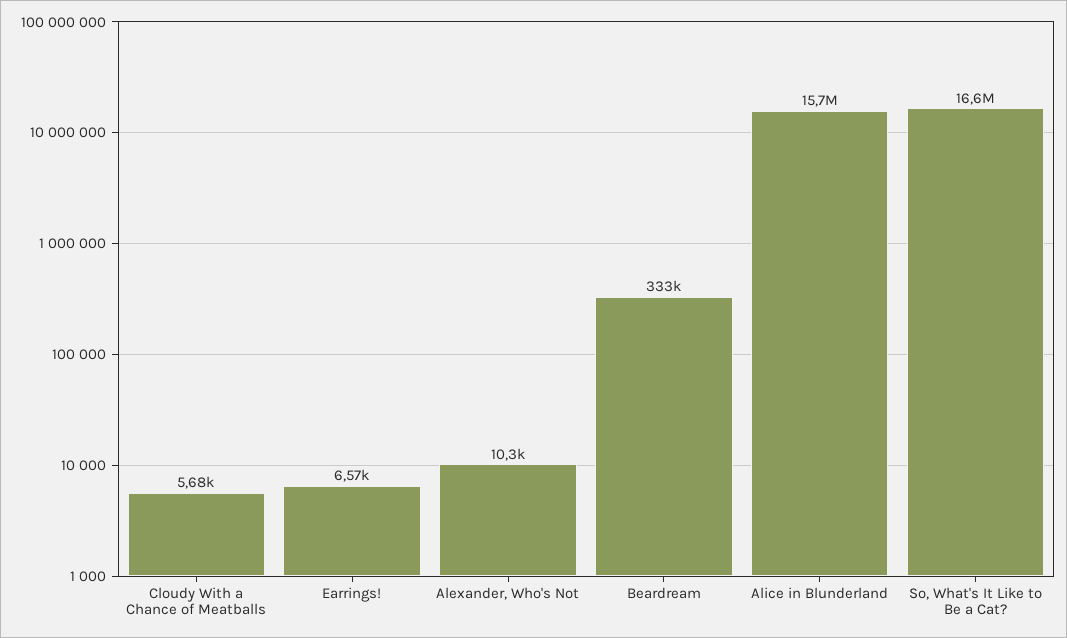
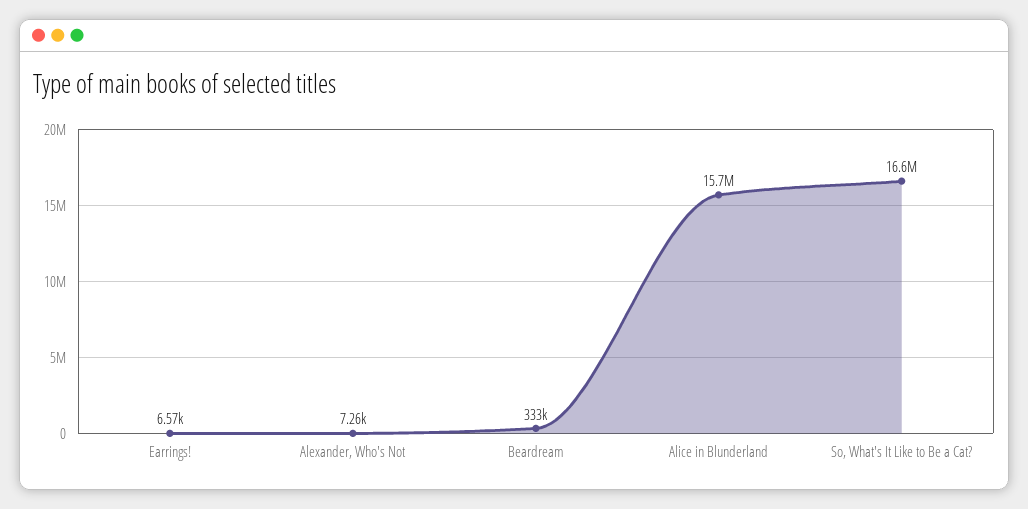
Cloudy With a Chance of Meatballs: 5680 -> none
Alexander, Who's Not: 10300 -> 7260

